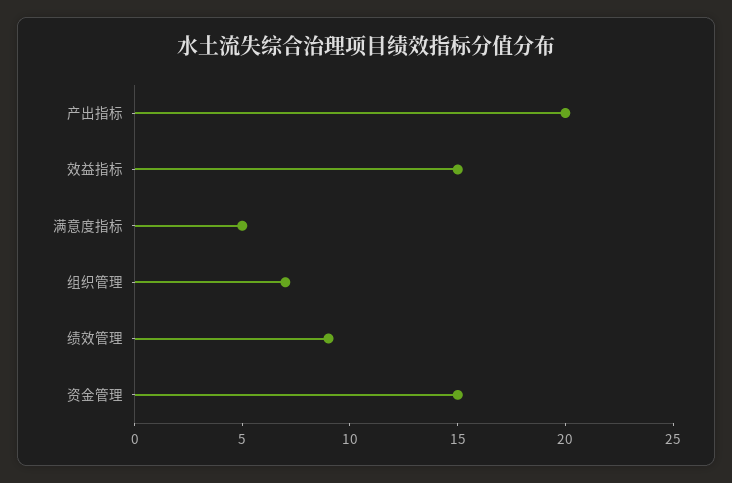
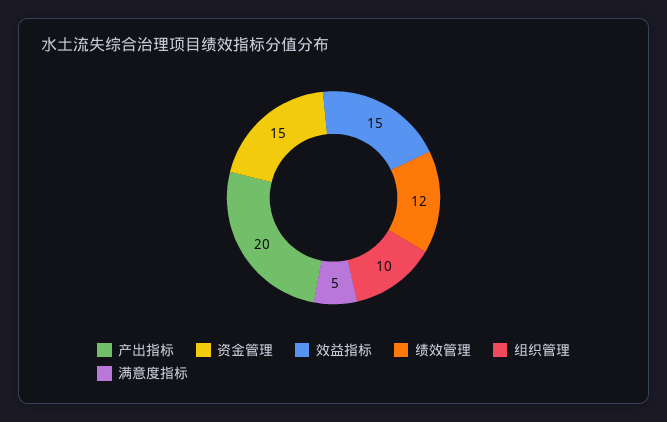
组织管理: 7 -> 10
绩效管理: 9 -> 12

